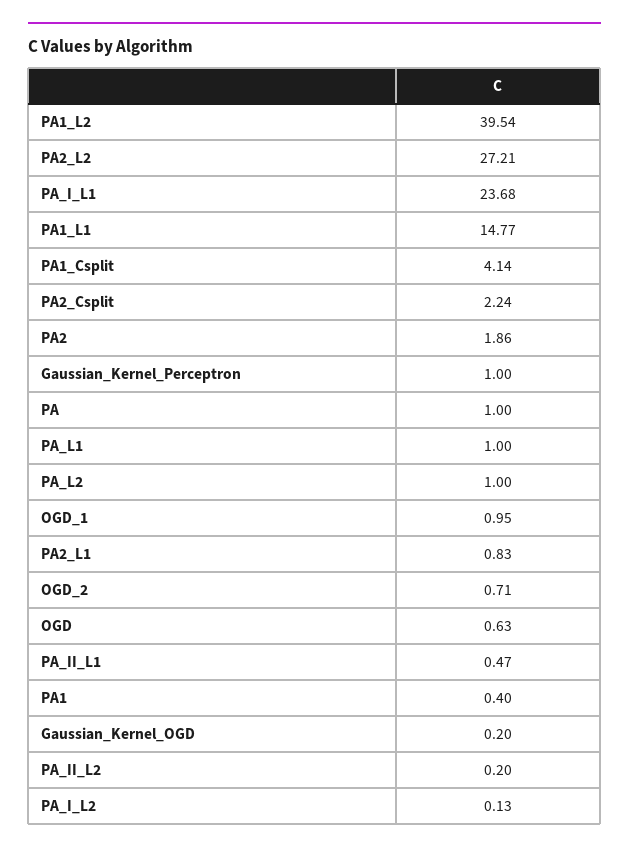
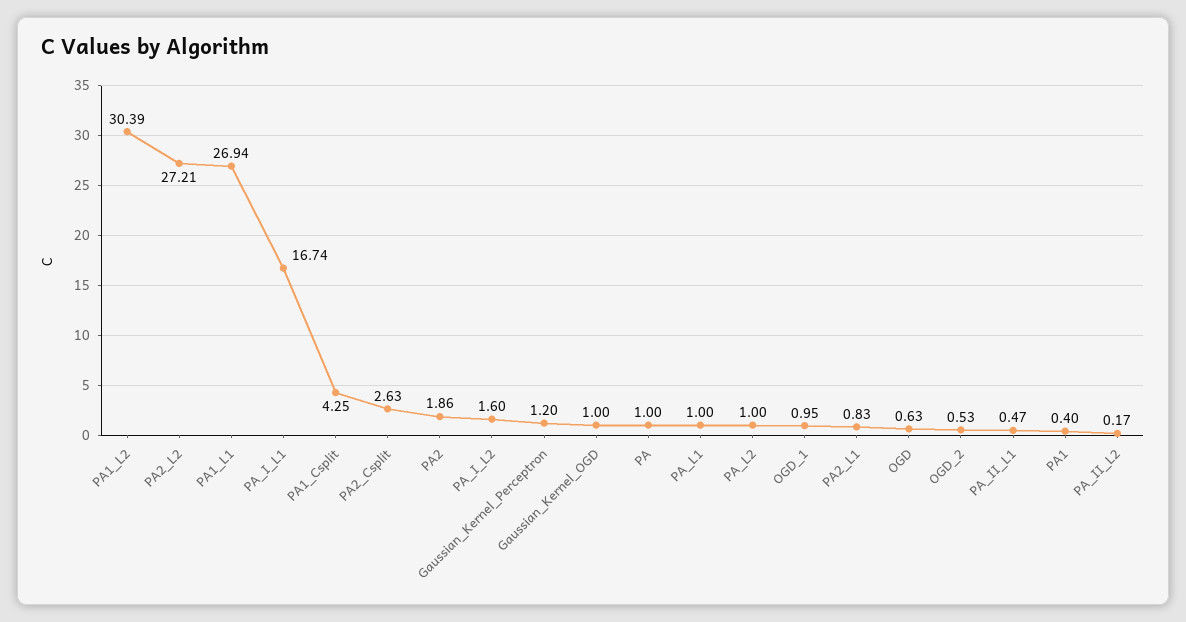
PA1_L2: 39.54 -> 30.39
PA_I_L1: 23.68 -> 16.74
PA1_L1: 14.77 -> 26.94
PA1_Csplit: 4.14 -> 4.25
PA2_Csplit: 2.24 -> 2.63
Gaussian_Kernel_Perceptron: 1 -> 1.2
OGD_2: 0.71 -> 0.53
Gaussian_Kernel_OGD: 0.2 -> 1
PA_II_L2: 0.2 -> 0.17
PA_I_L2: 0.13 -> 1.6

